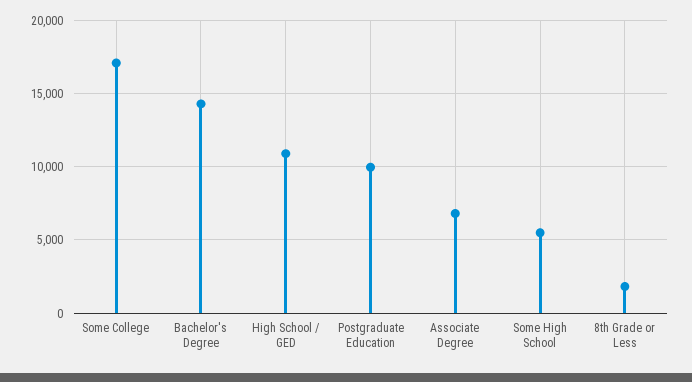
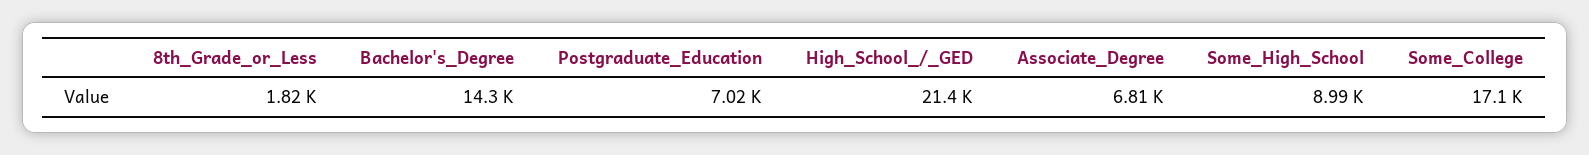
High School / GED: 11000 -> 21400
Postgraduate Education: 10000 -> 7020
Some High School: 5500 -> 8990

